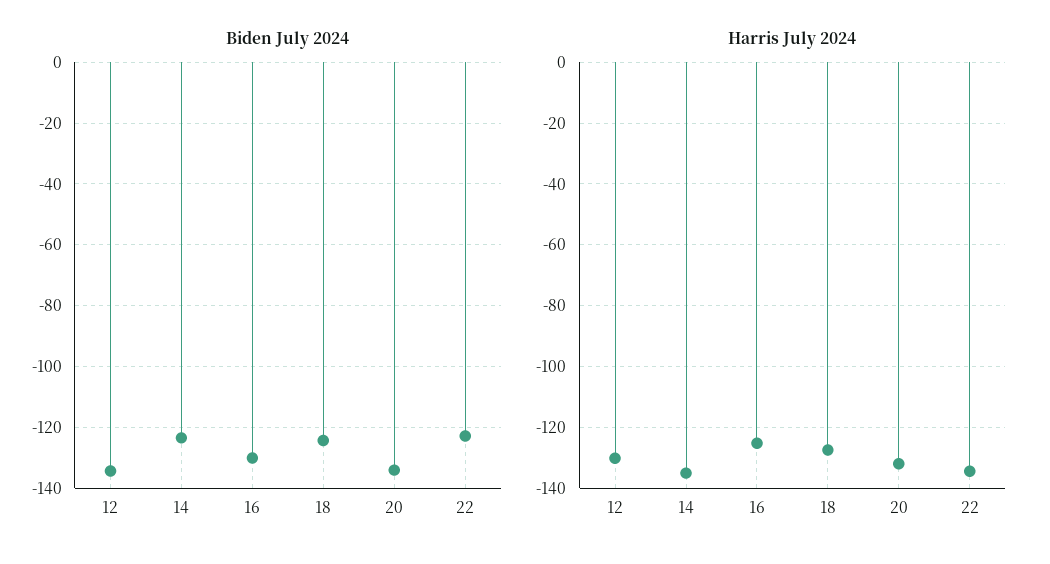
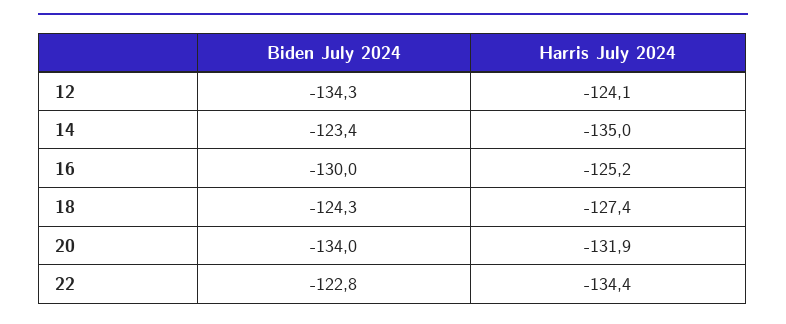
Harris July 2024, 12: -130 -> -124.1

